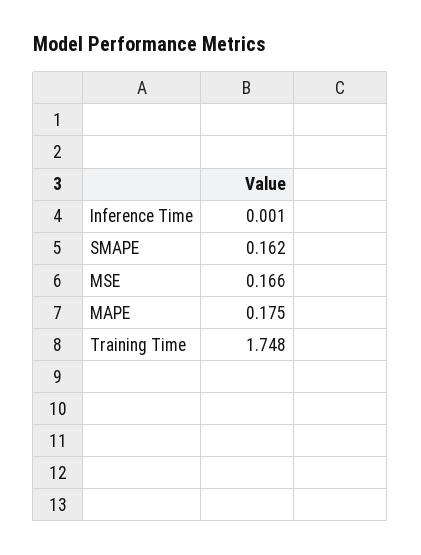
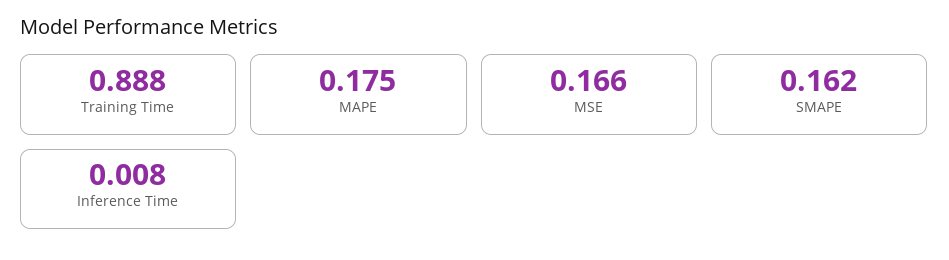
Inference Time: 0.001 -> 0.008
Training Time: 1.748 -> 0.888

